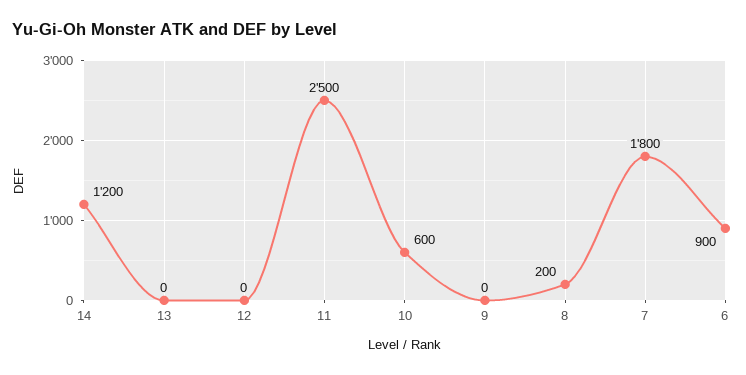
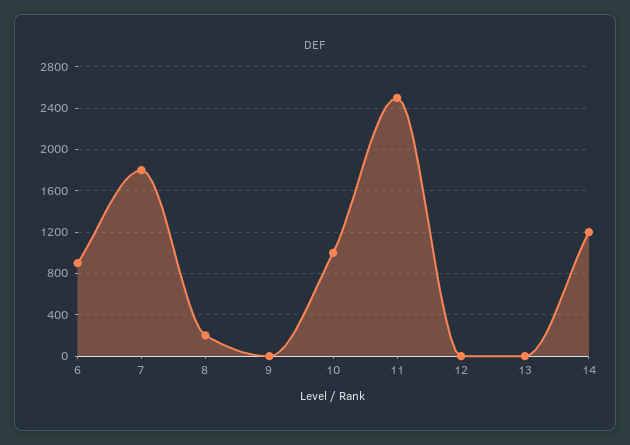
10: 600 -> 1000

